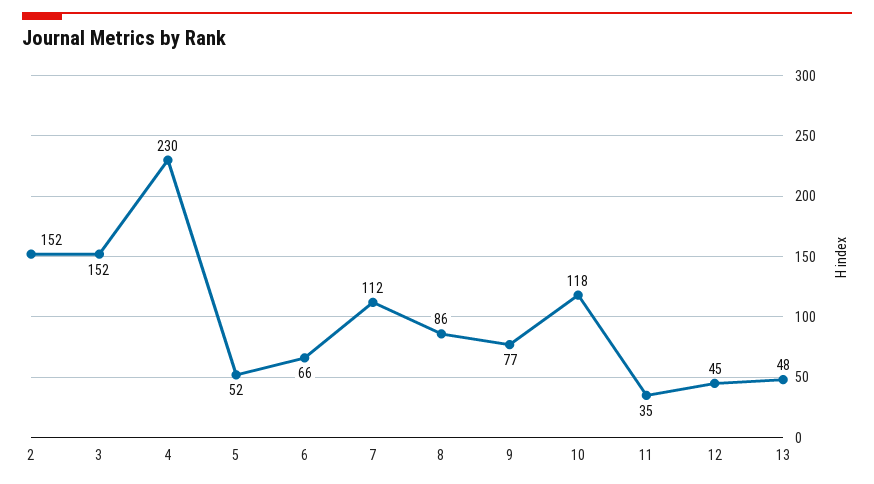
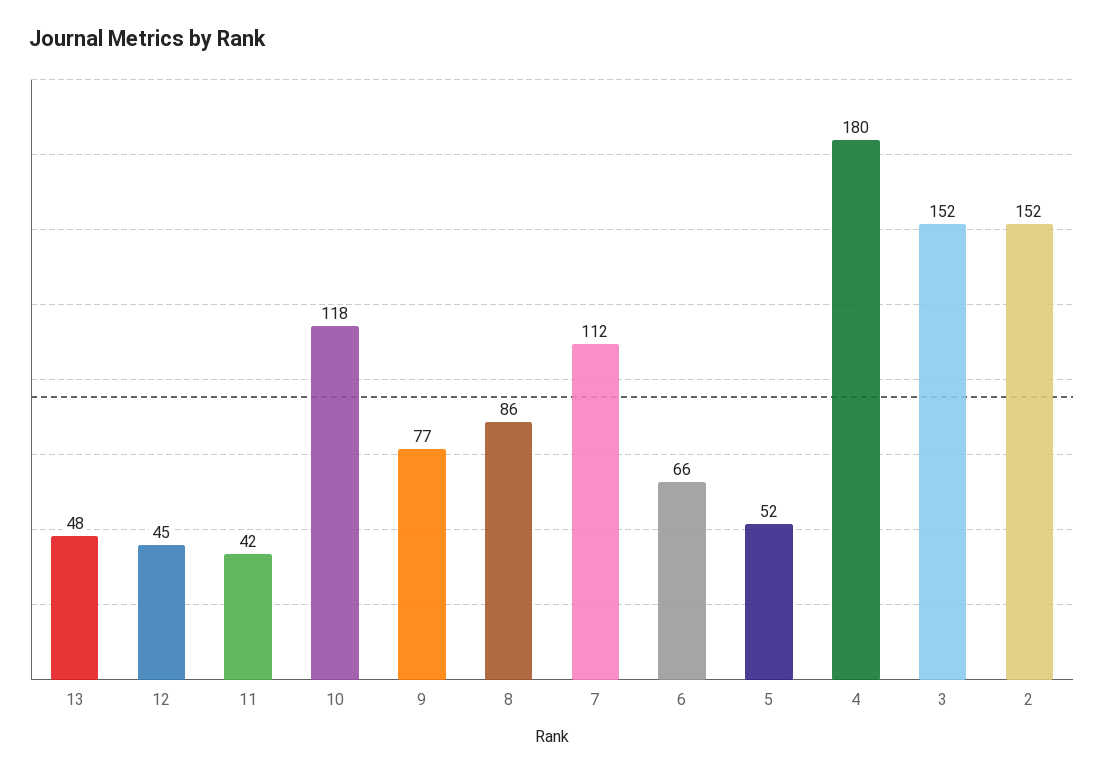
4: 230 -> 180
11: 35 -> 42

